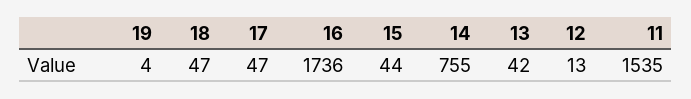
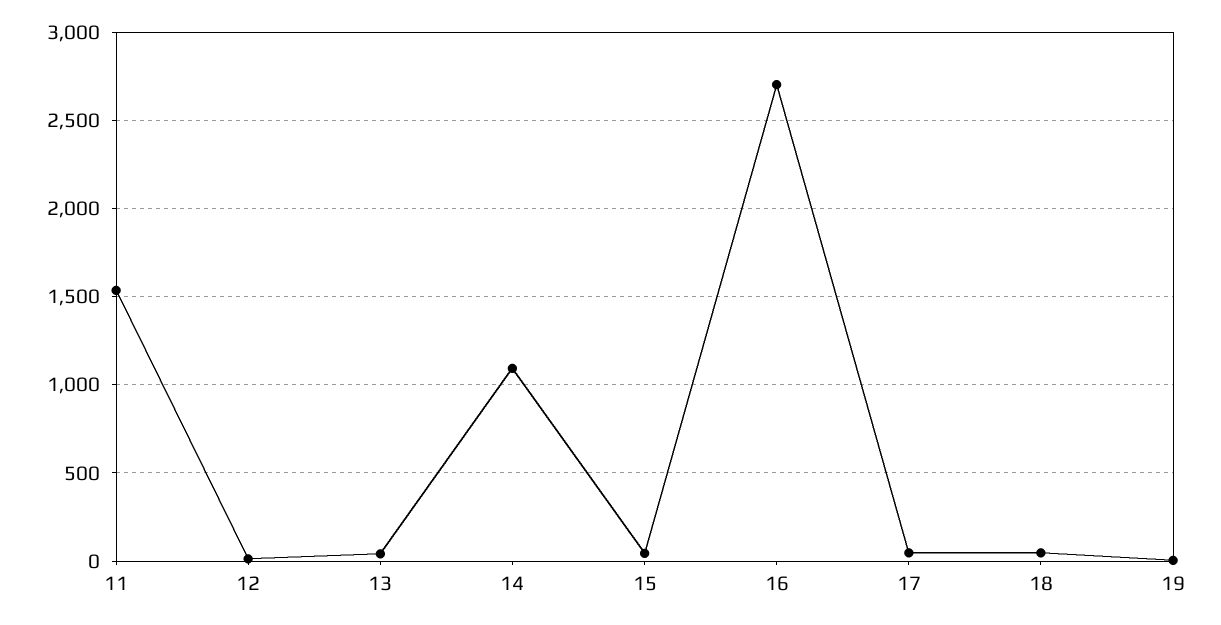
16: 1736 -> 2700
14: 755 -> 1100

